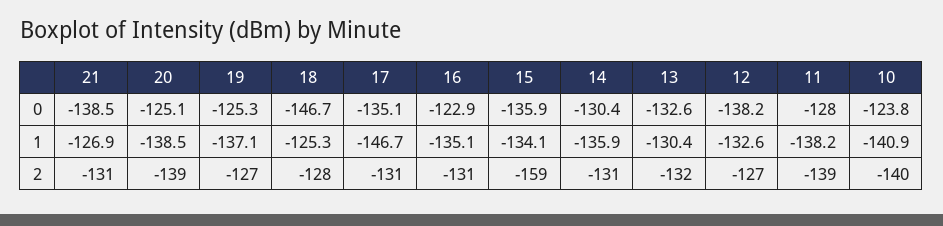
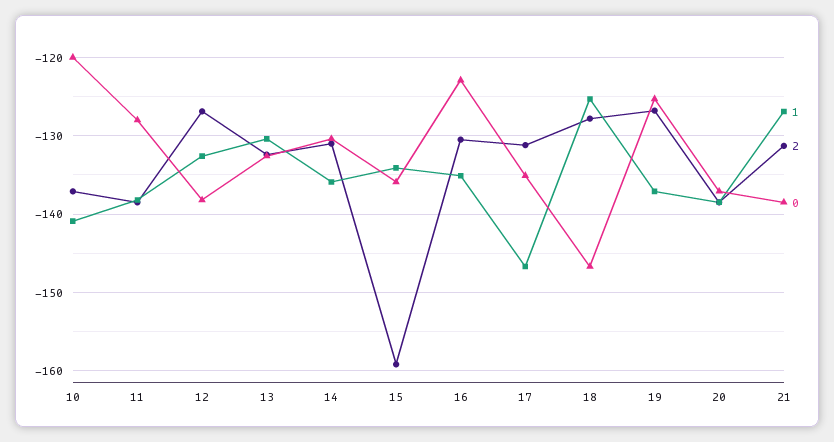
0, 20: -125.1 -> -137
0, 10: -123.8 -> -120
2, 10: -140 -> -137

